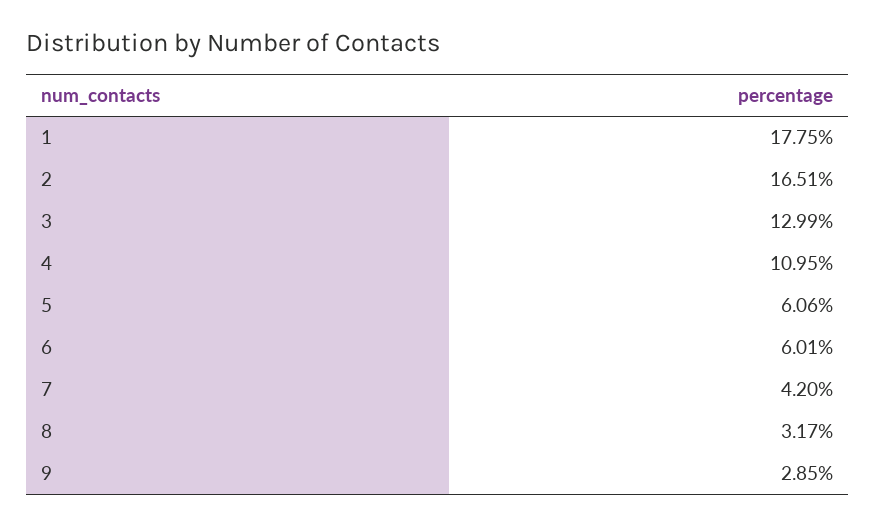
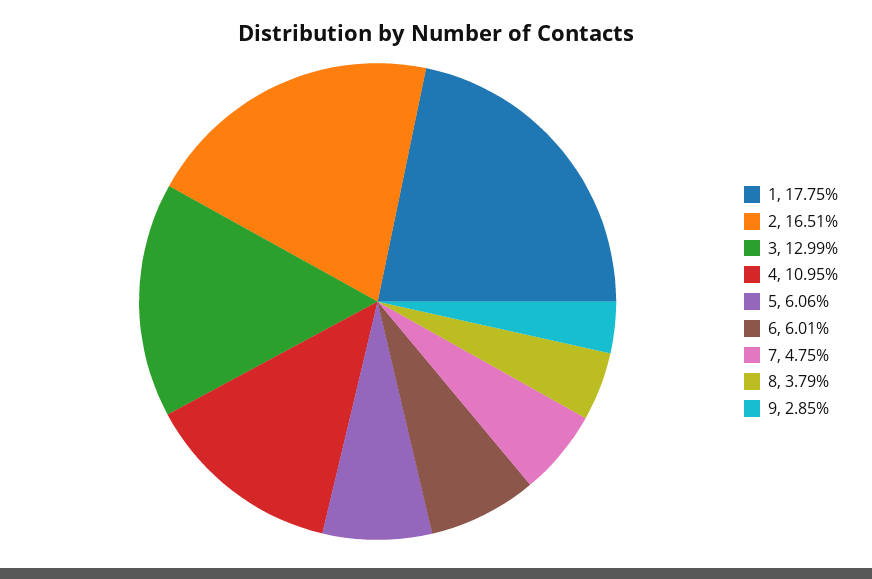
7: 4.2 -> 4.75
8: 3.17 -> 3.79

